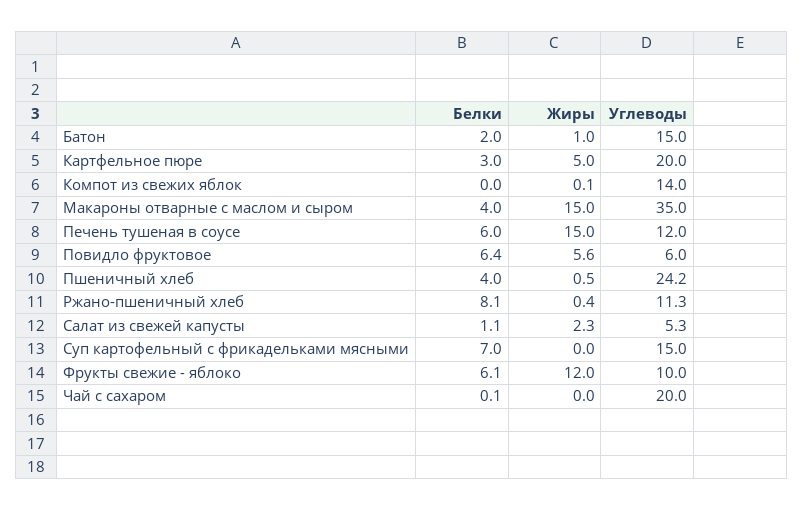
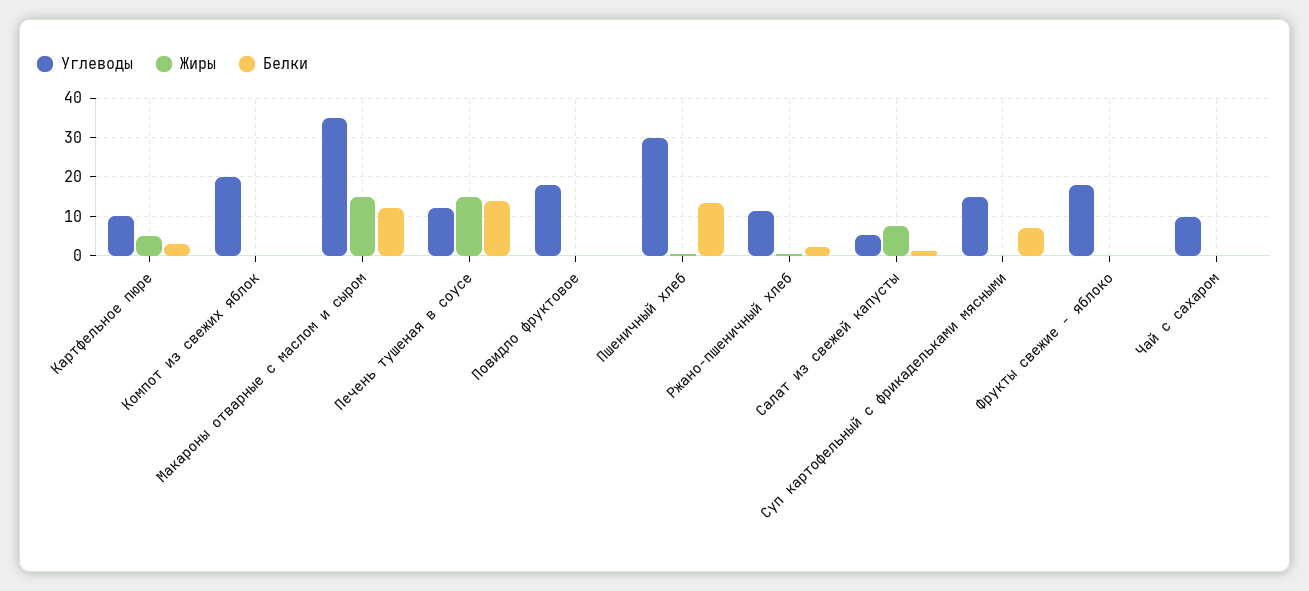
Белки, Батон: 2 -> none
Жиры, Батон: 1 -> none
Углеводы, Батон: 15 -> none
Углеводы, Картфельное пюре: 20 -> 10
Углеводы, Компот из свежих яблок: 14 -> 20
Белки, Макароны отварные с маслом и сыром: 4 -> 12
Белки, Печень тушеная в соусе: 6 -> 14
Белки, Повидло фруктовое: 6.4 -> 0
Жиры, Повидло фруктовое: 5.6 -> 0
Углеводы, Повидло фруктовое: 6 -> 18
Белки, Пшеничный хлеб: 4 -> 14
Углеводы, Пшеничный хлеб: 24.2 -> 30
Белки, Ржано-пшеничный хлеб: 8.1 -> 2
Жиры, Салат из свежей капусты: 2.3 -> 8
Белки, Фрукты свежие - яблоко: 6.1 -> 0
Жиры, Фрукты свежие - яблоко: 12 -> 0
Углеводы, Фрукты свежие - яблоко: 10 -> 18
Углеводы, Чай с сахаром: 20 -> 10

